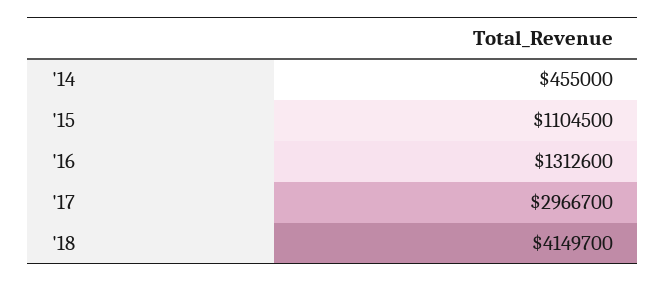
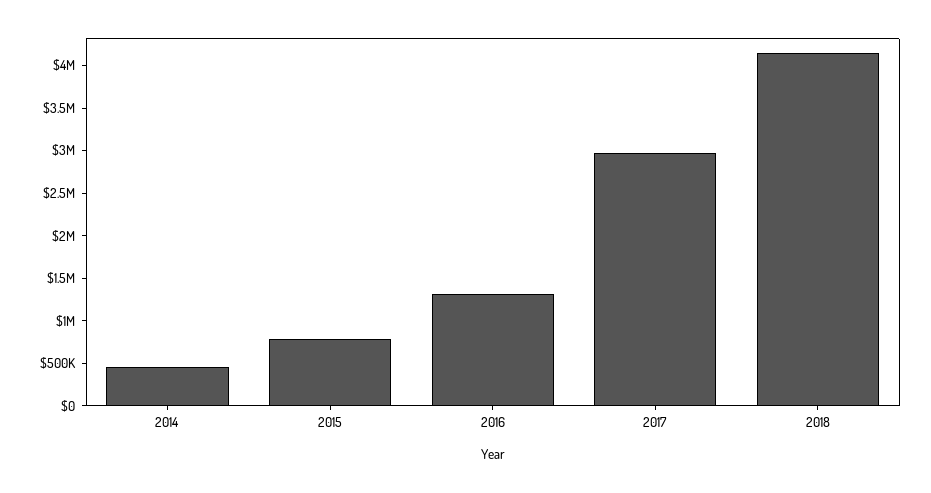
'15: 1104500 -> 800000

